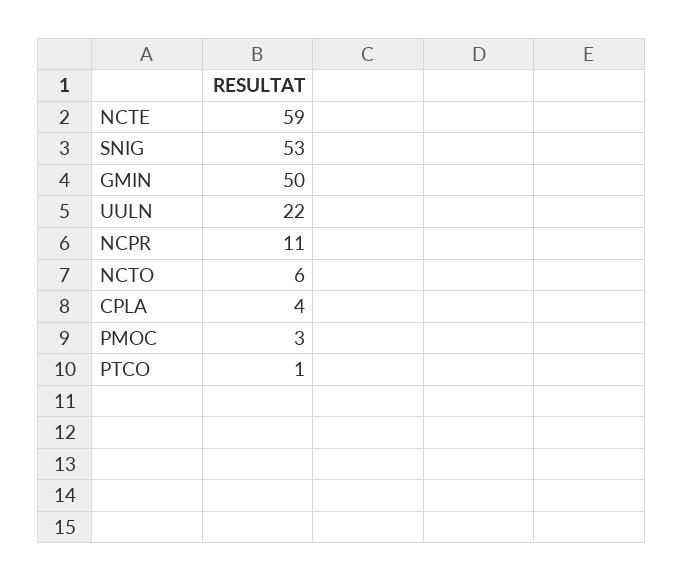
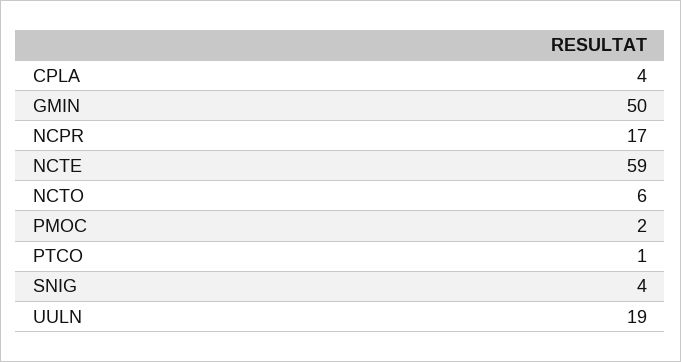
SNIG: 53 -> 4
UULN: 22 -> 19
NCPR: 11 -> 17
PMOC: 3 -> 2

